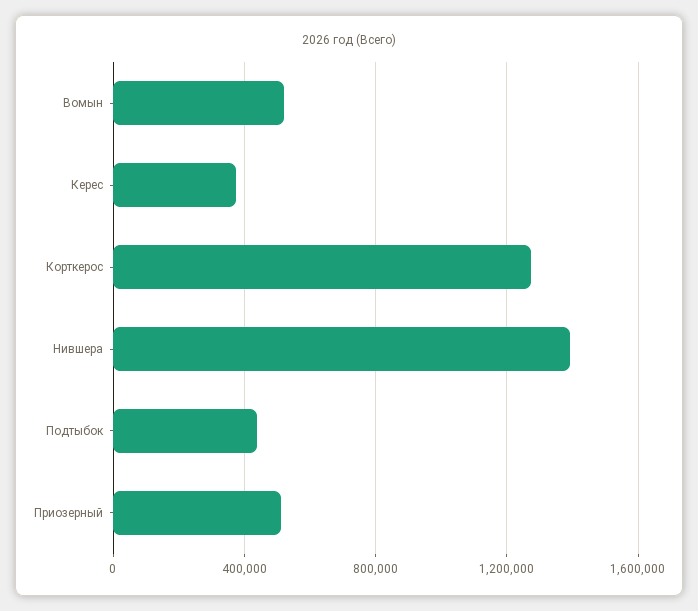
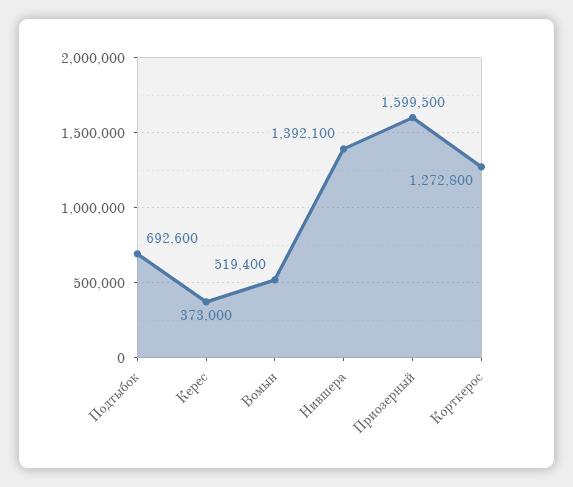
Подтыбок: 450000 -> 692600
Приозерный: 500000 -> 1599500

